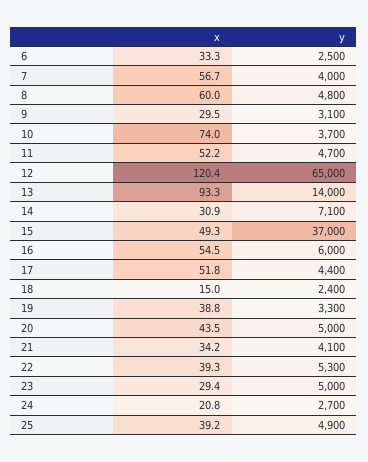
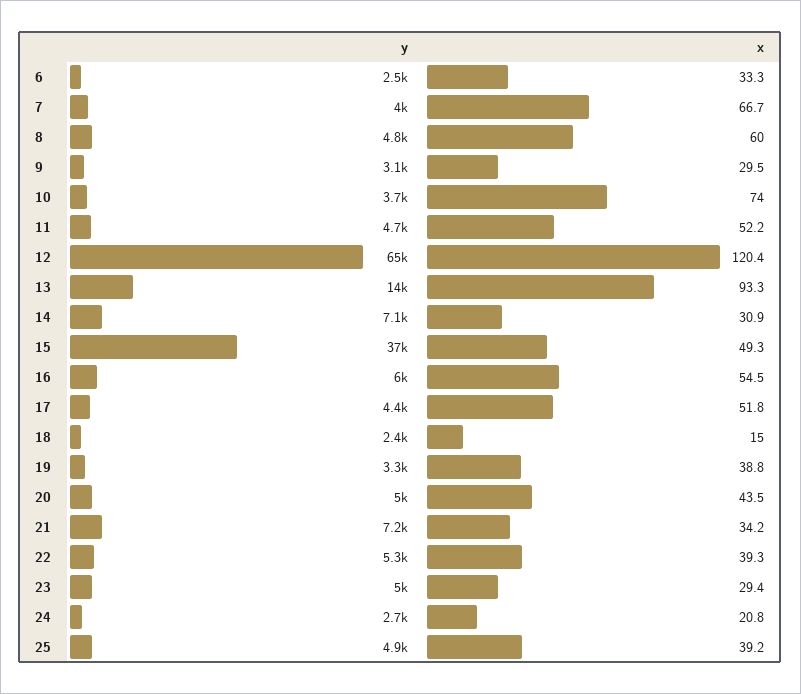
x, 7: 56.7 -> 66.7
y, 21: 4100 -> 7200

